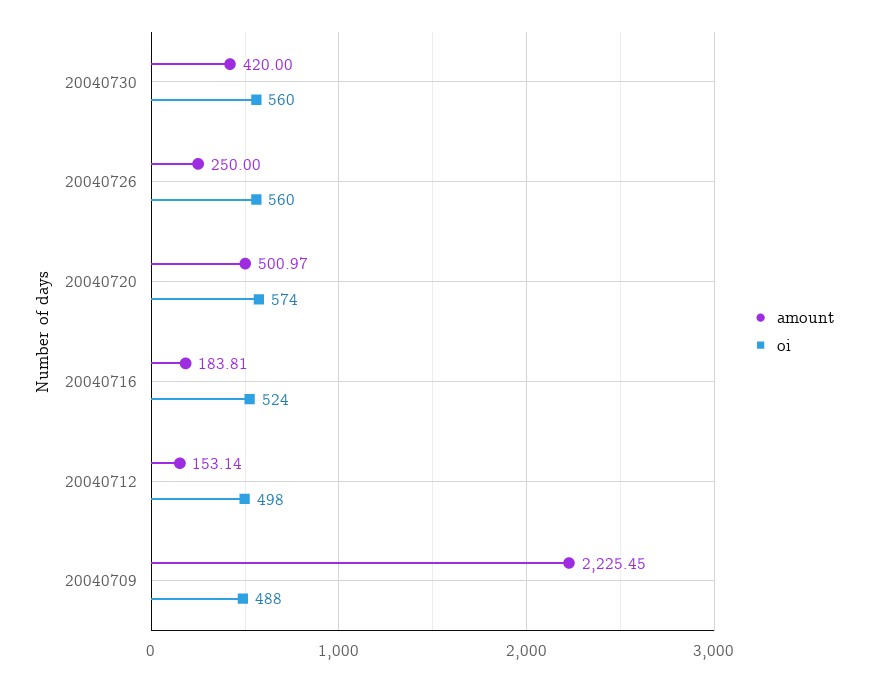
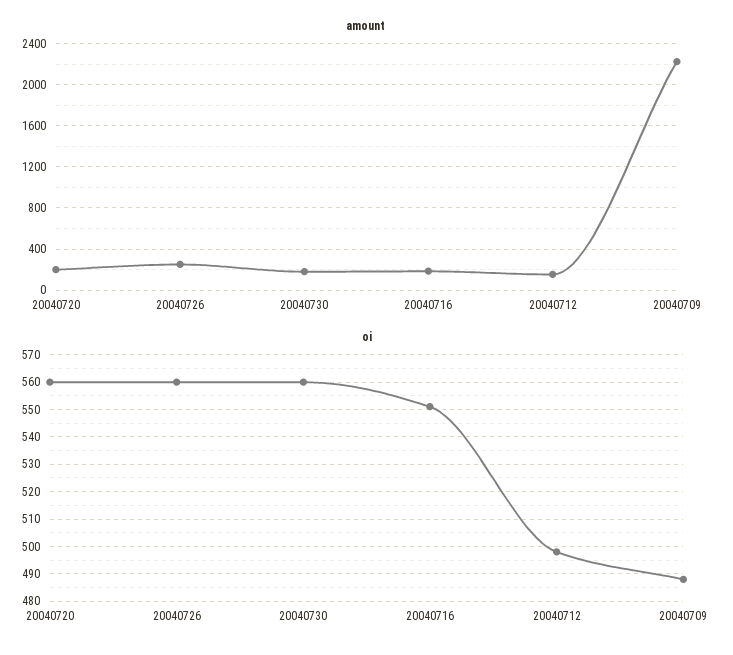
amount, 20040730: 420 -> 200
amount, 20040720: 500.97 -> 200
oi, 20040720: 574 -> 560
oi, 20040716: 524 -> 550

